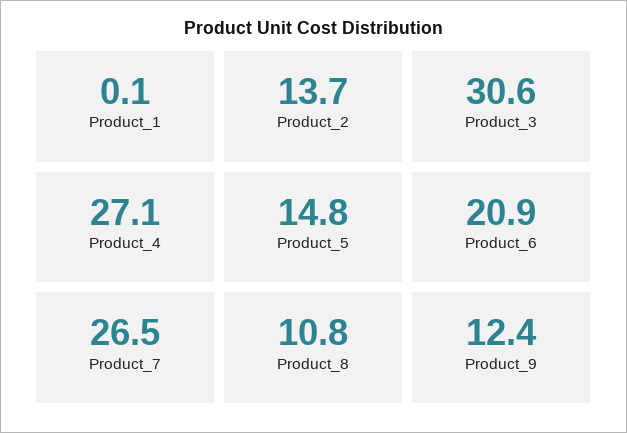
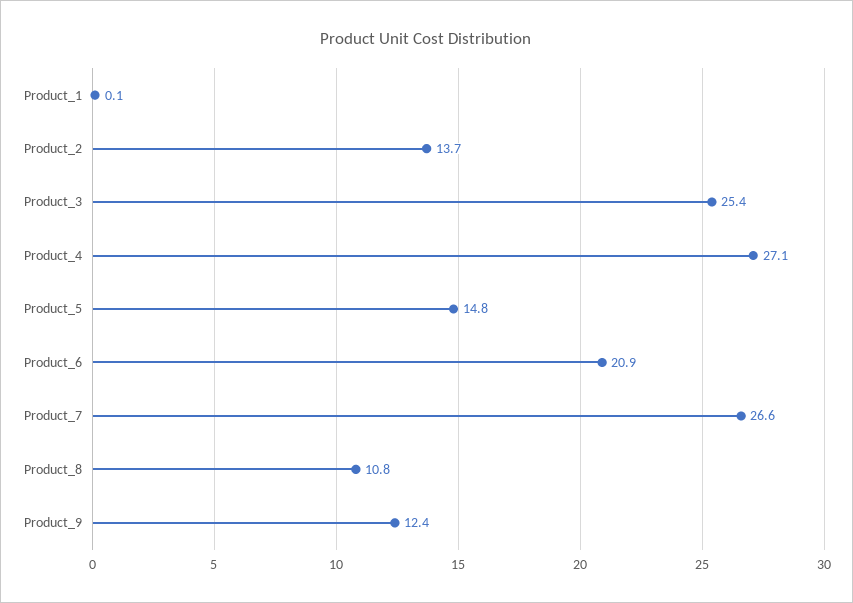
Product_3: 30.6 -> 25.4
Product_7: 26.5 -> 26.6

